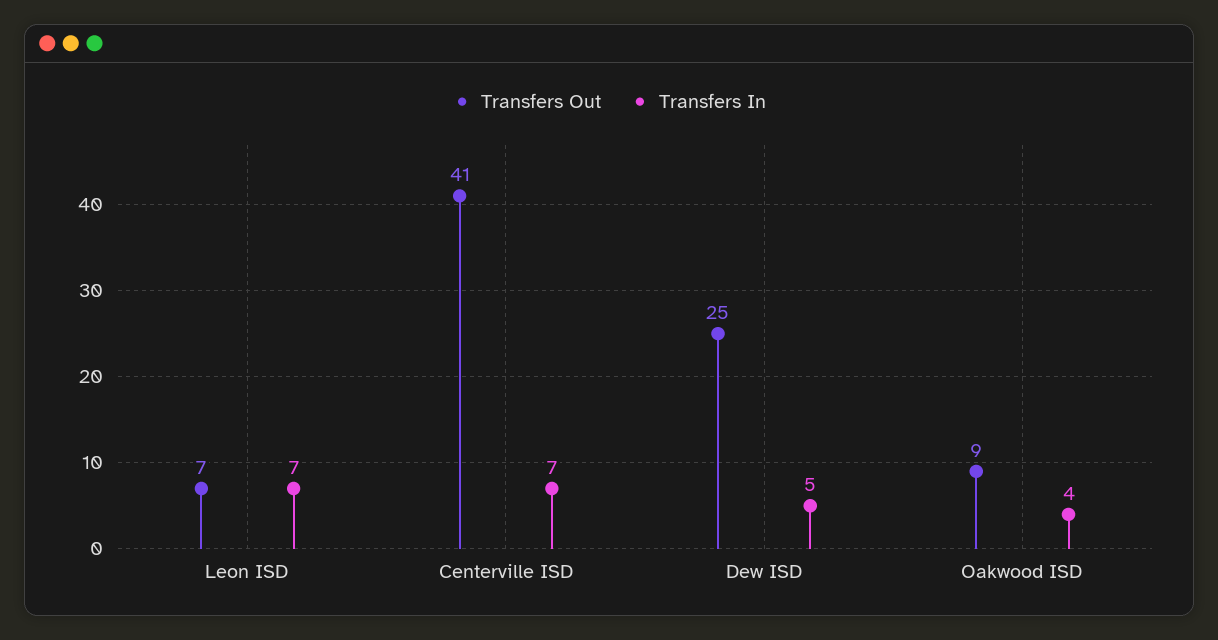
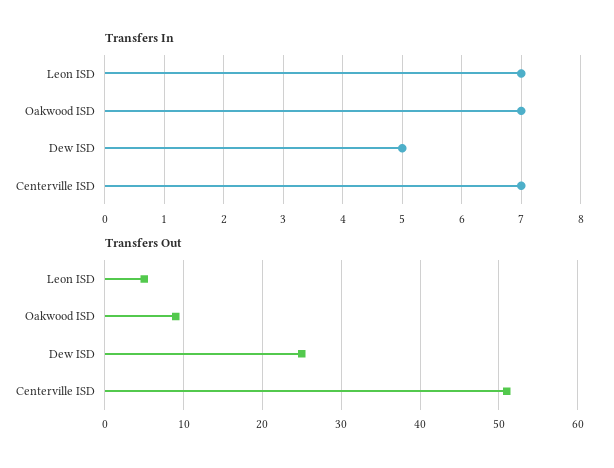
Transfers Out, Leon ISD: 7 -> 5
Transfers Out, Centerville ISD: 41 -> 51
Transfers In, Oakwood ISD: 4 -> 7

